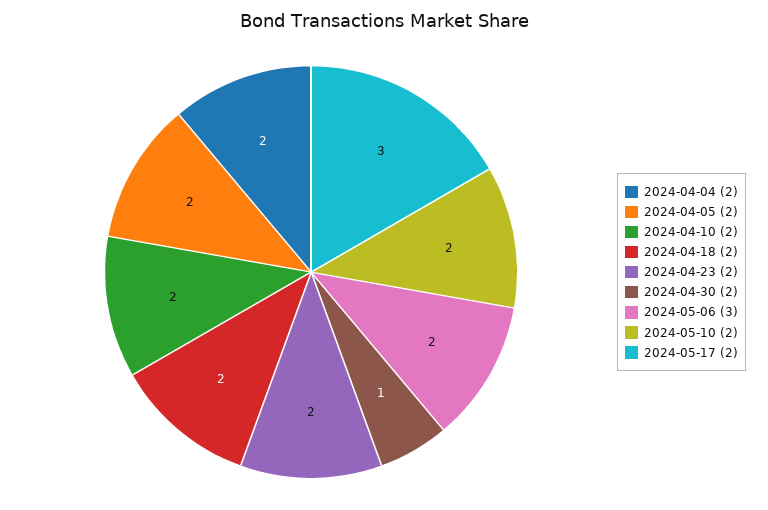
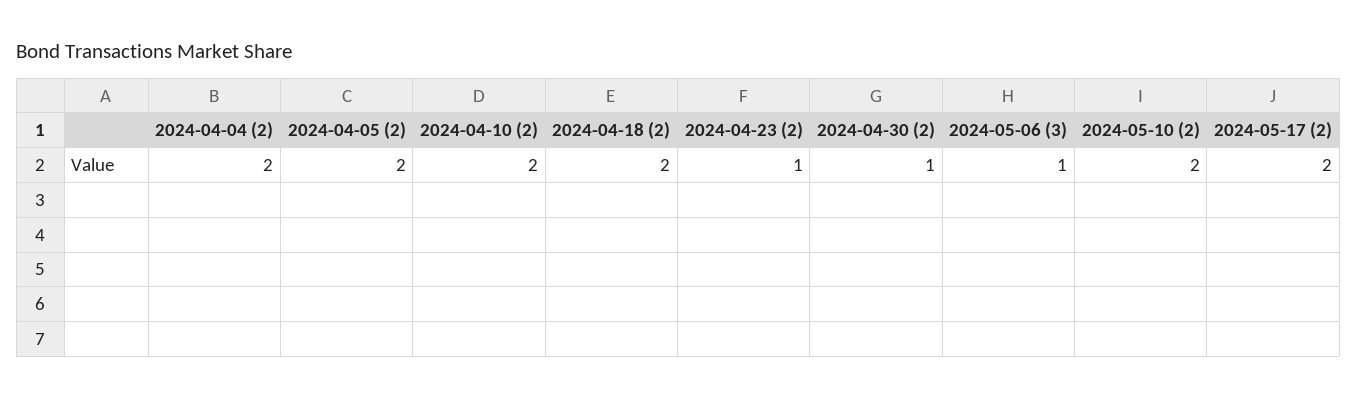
2024-04-23 (2): 2 -> 1
2024-05-06 (3): 2 -> 1
2024-05-17 (2): 3 -> 2

